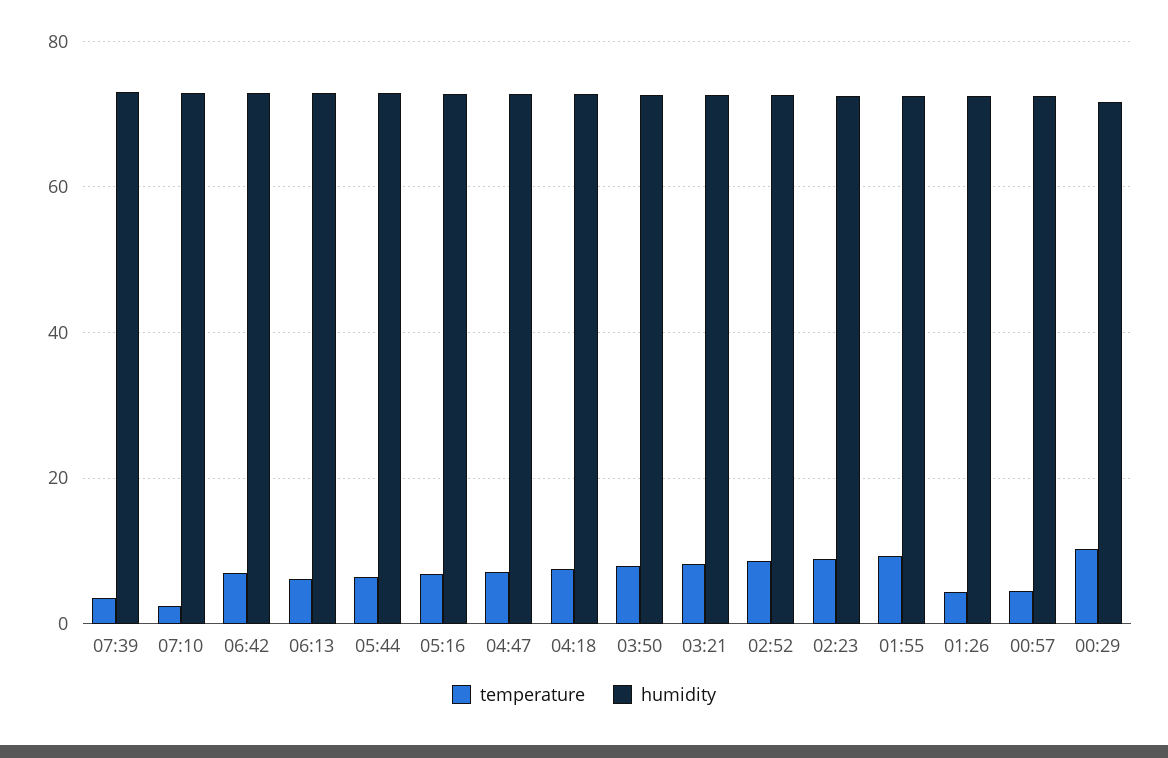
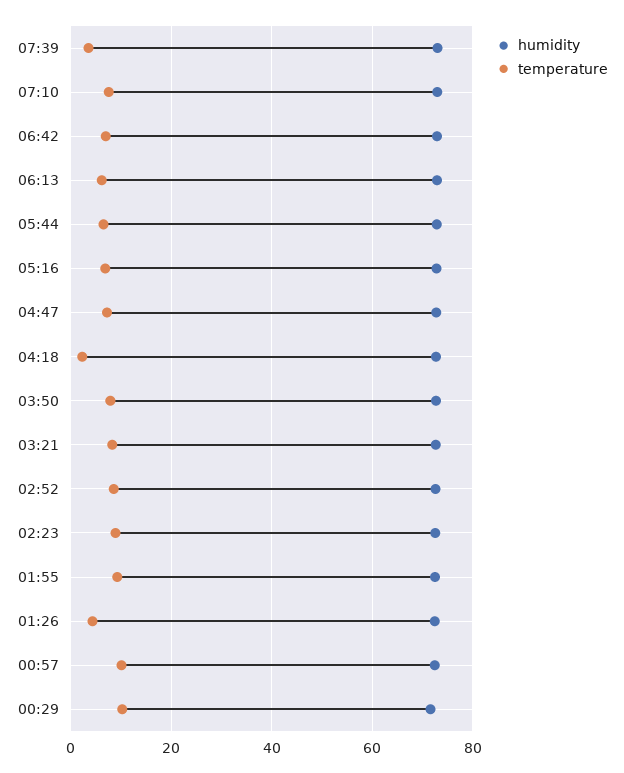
temperature, 07:10: 2 -> 8
temperature, 04:18: 8 -> 2
temperature, 00:57: 4 -> 10

